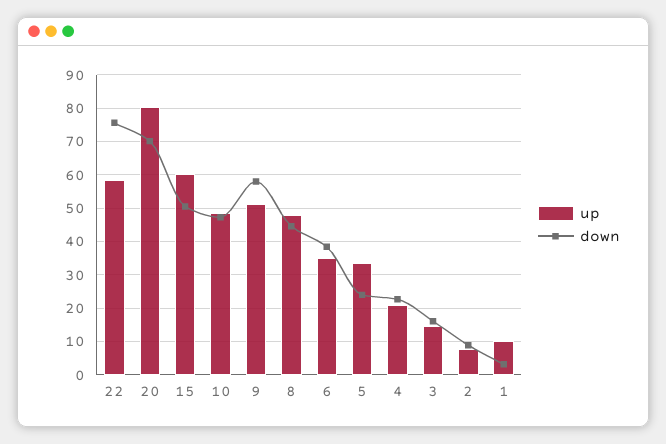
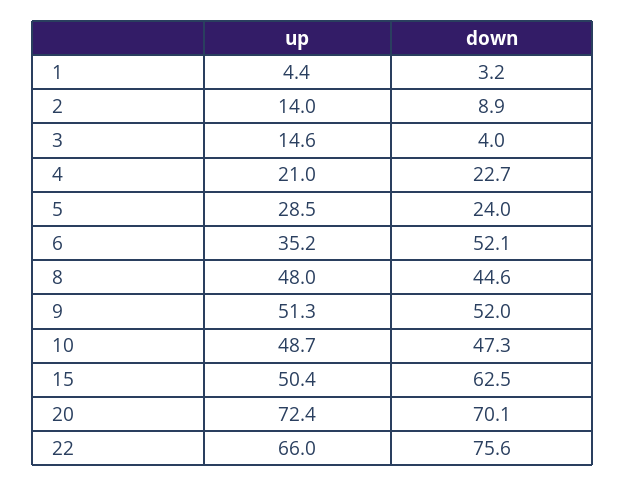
up, 22: 58 -> 66
up, 20: 80 -> 72.4
up, 15: 60 -> 50.4
down, 15: 50 -> 62.5
down, 9: 58 -> 52
down, 6: 38 -> 52.1
up, 5: 34 -> 28.5
down, 3: 16 -> 4
up, 2: 8 -> 14
up, 1: 10 -> 4.4

